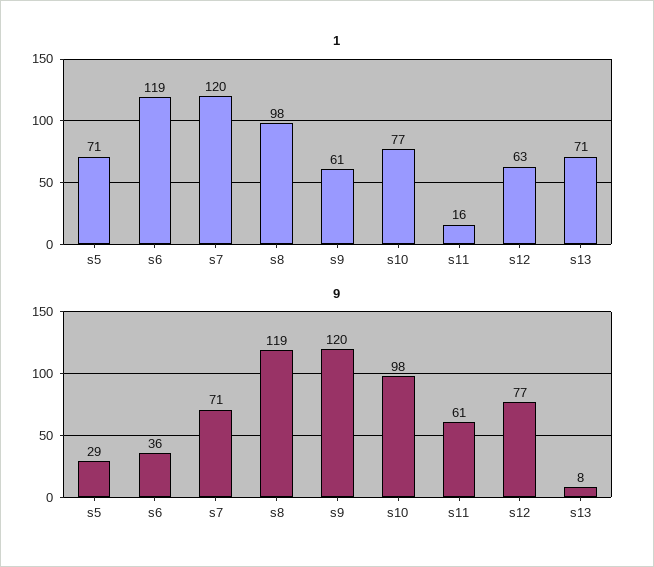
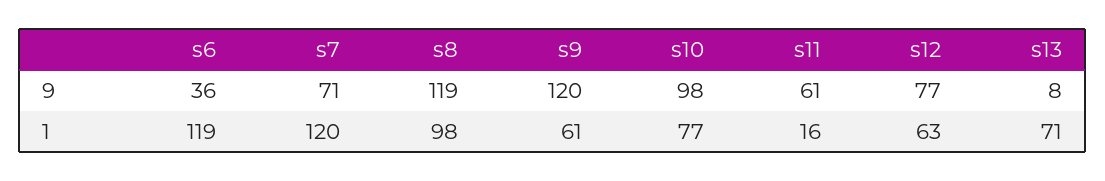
1, s5: 71 -> none
9, s5: 29 -> none

